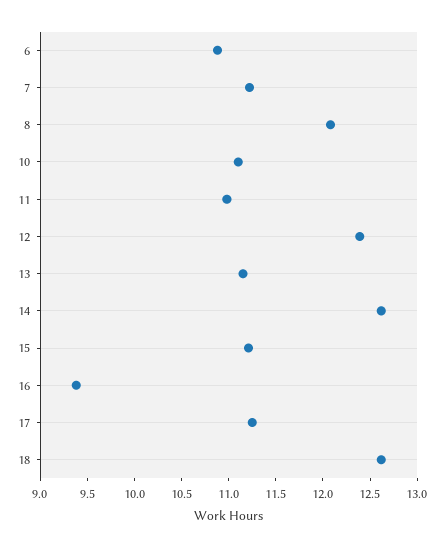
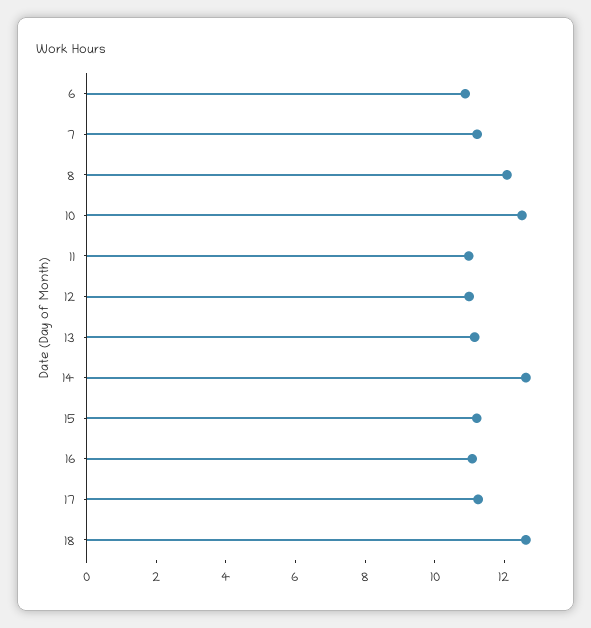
10: 11.1 -> 12.5
12: 12.4 -> 11
16: 9.4 -> 11

